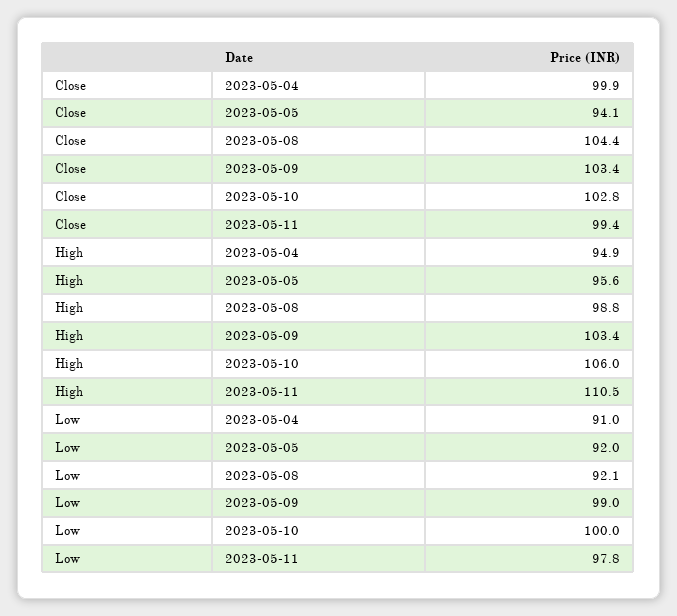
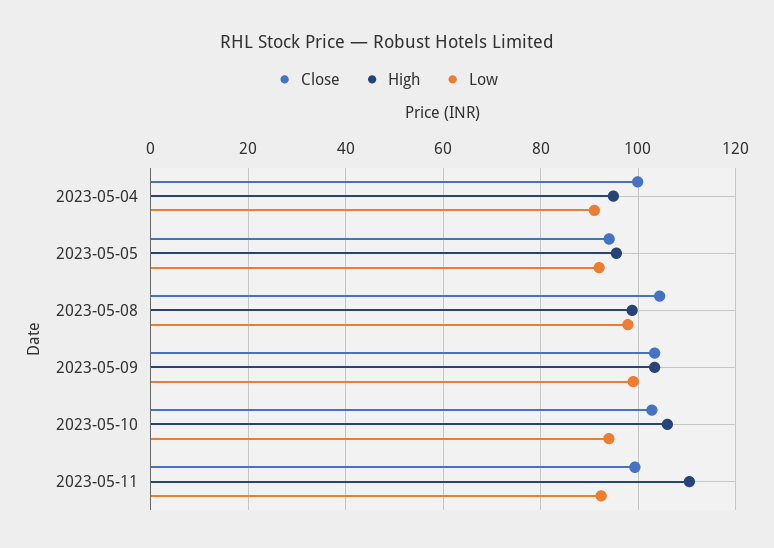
Low, 2023-05-08: 92.1 -> 98
Low, 2023-05-10: 100 -> 94
Low, 2023-05-11: 97.8 -> 92

